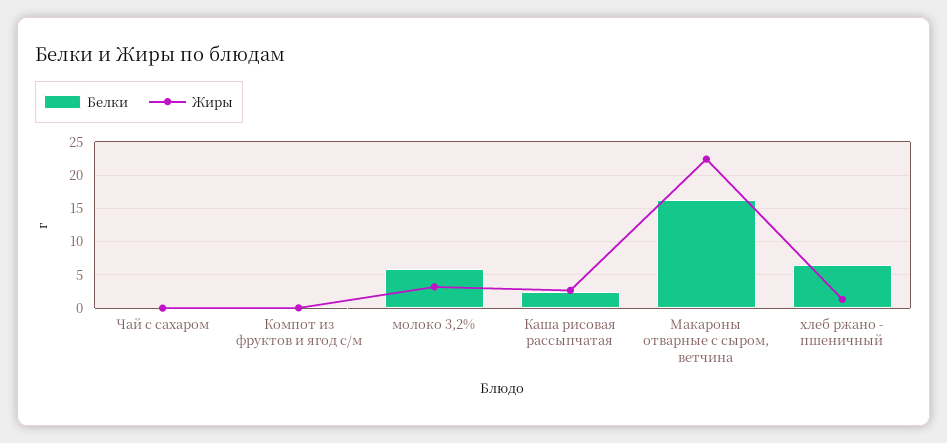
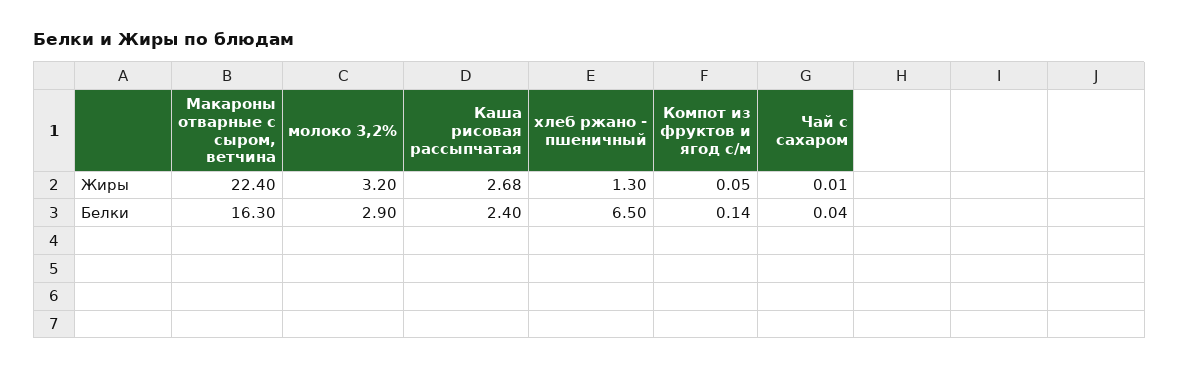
Белки, молоко 3,2%: 6 -> 2.9

